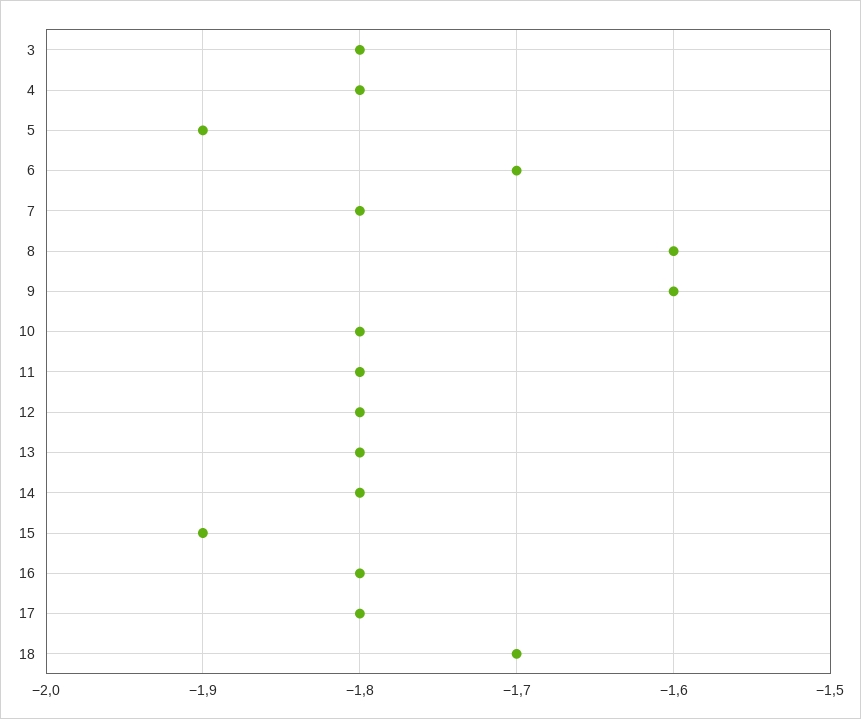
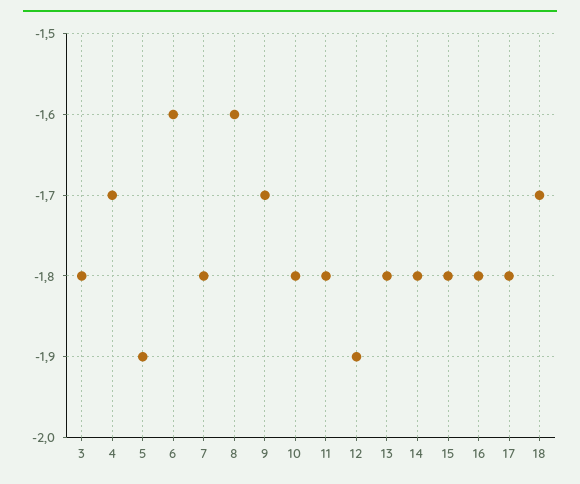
4: -1.8 -> -1.7
6: -1.7 -> -1.6
9: -1.6 -> -1.7
12: -1.8 -> -1.9
15: -1.9 -> -1.8

